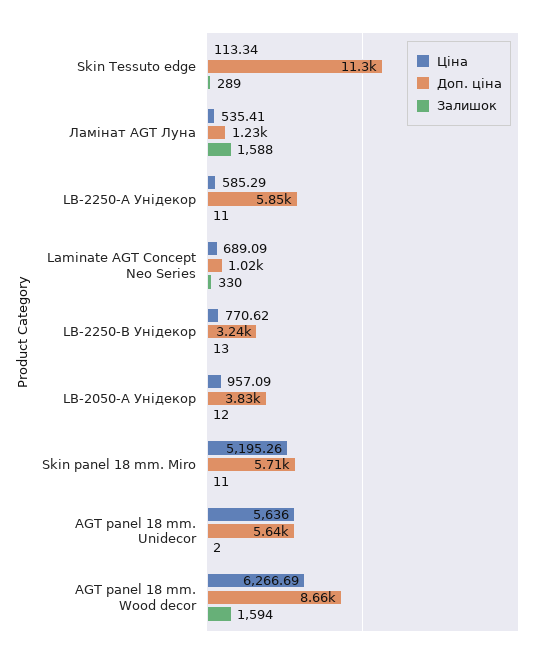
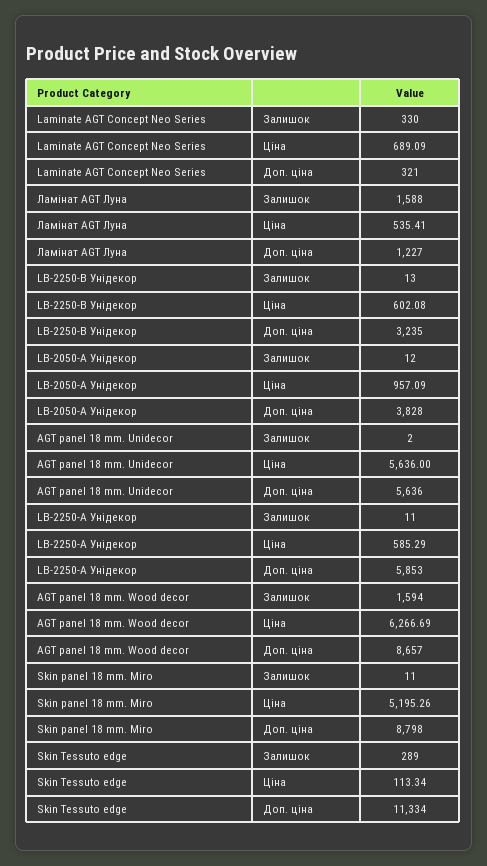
Доп. ціна, Laminate AGT Concept Neo Series: 1020 -> 321
Ціна, LB-2250-В Унідекор: 770.62 -> 602.08
Доп. ціна, Skin panel 18 mm. Miro: 5710 -> 8798

